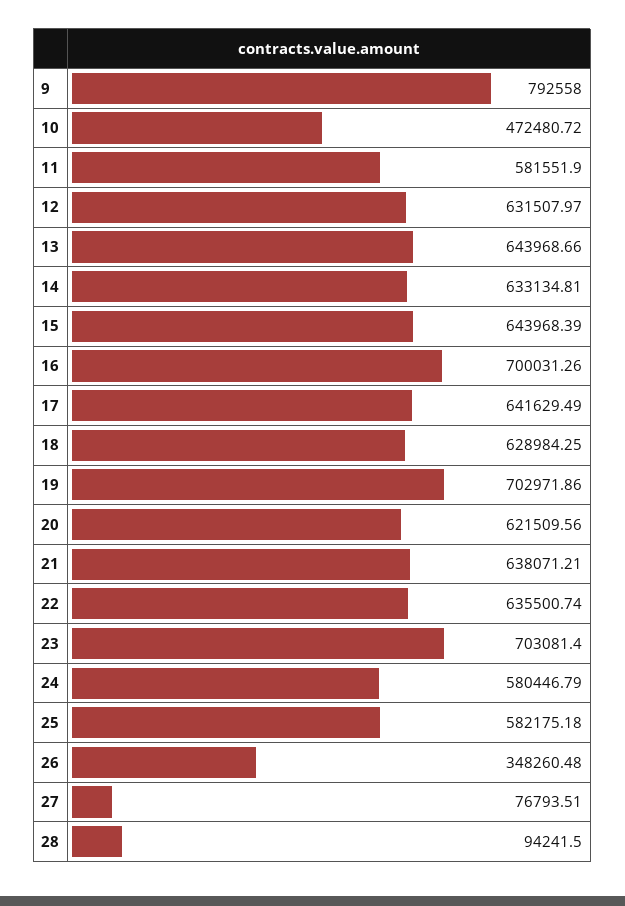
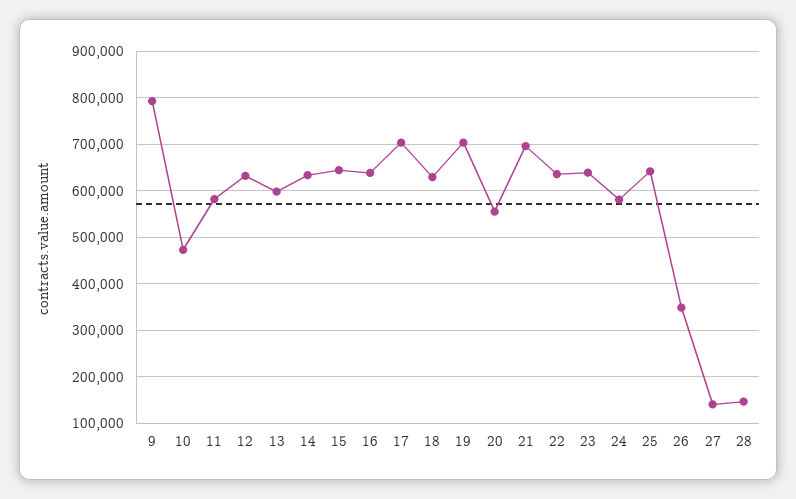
13: 643968.66 -> 600000
16: 700031.26 -> 640000
17: 641629.49 -> 700000
20: 621509.56 -> 560000
21: 638071.21 -> 700000
23: 703081.4 -> 640000
25: 582175.18 -> 640000
27: 76793.51 -> 140000
28: 94241.5 -> 140000

